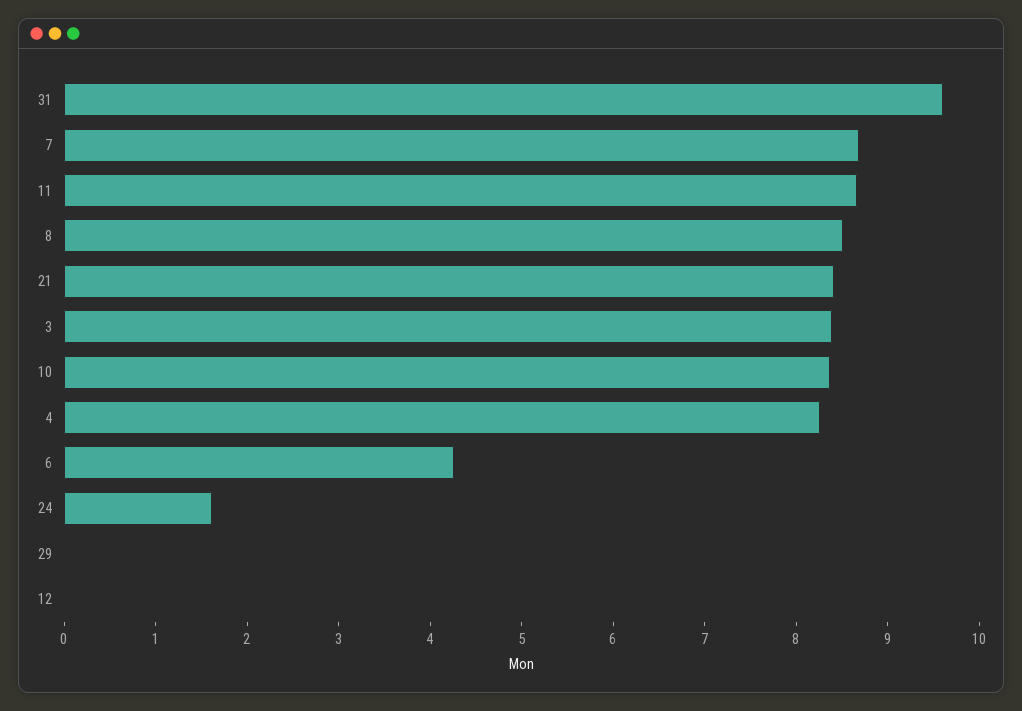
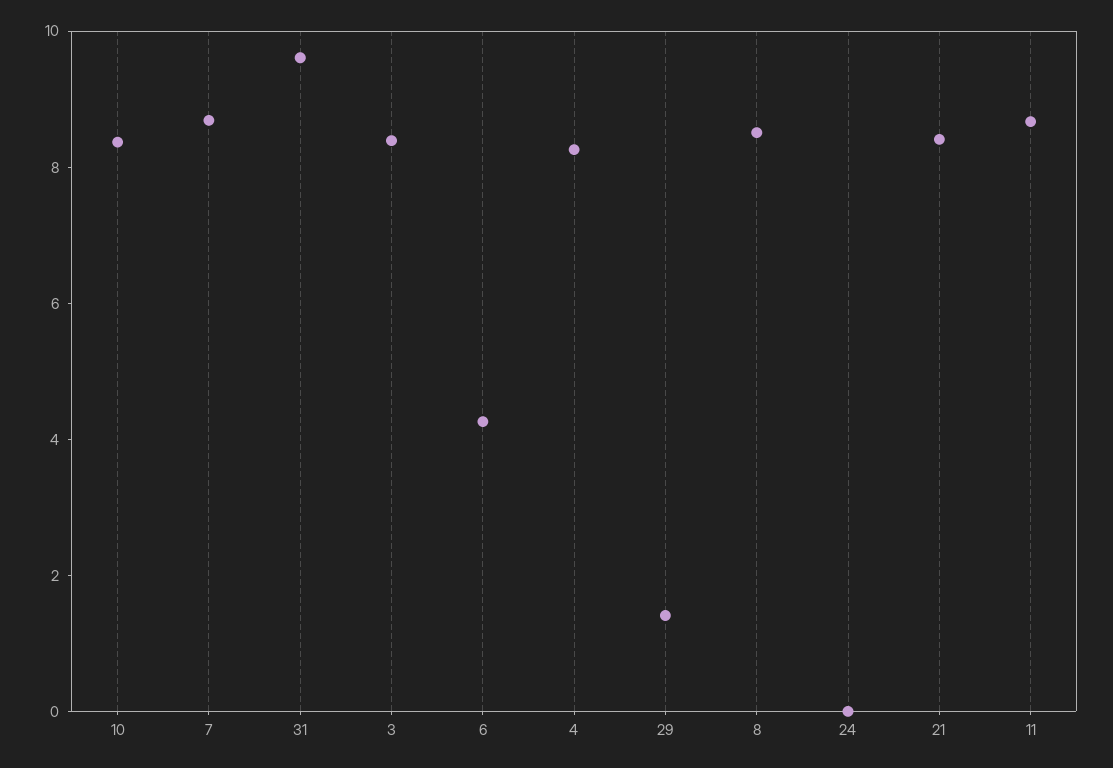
24: 1.6 -> 0
29: 0 -> 1.5
12: 0 -> none

